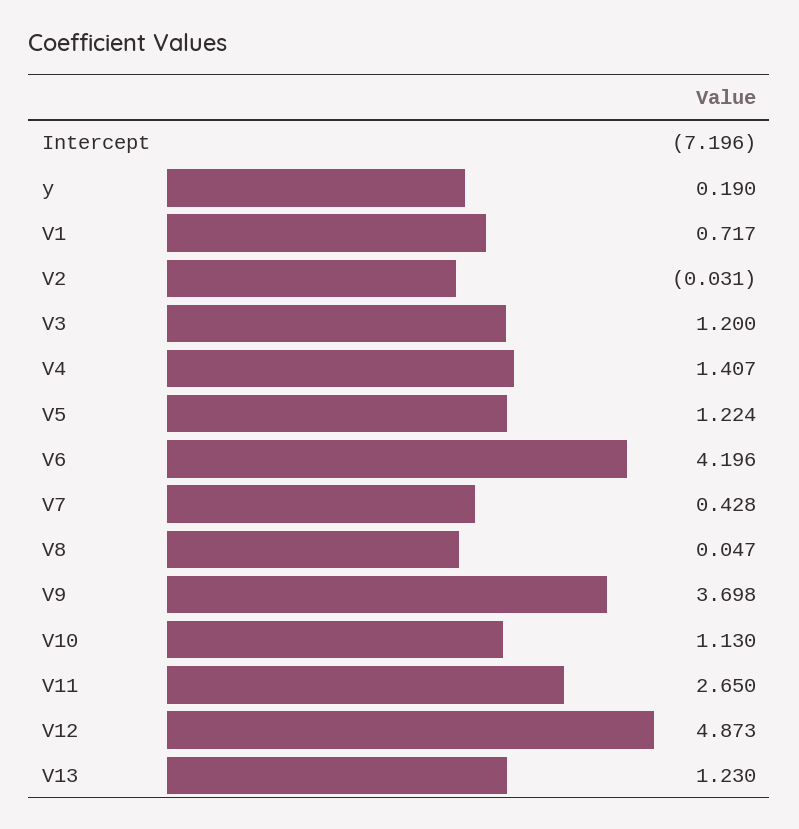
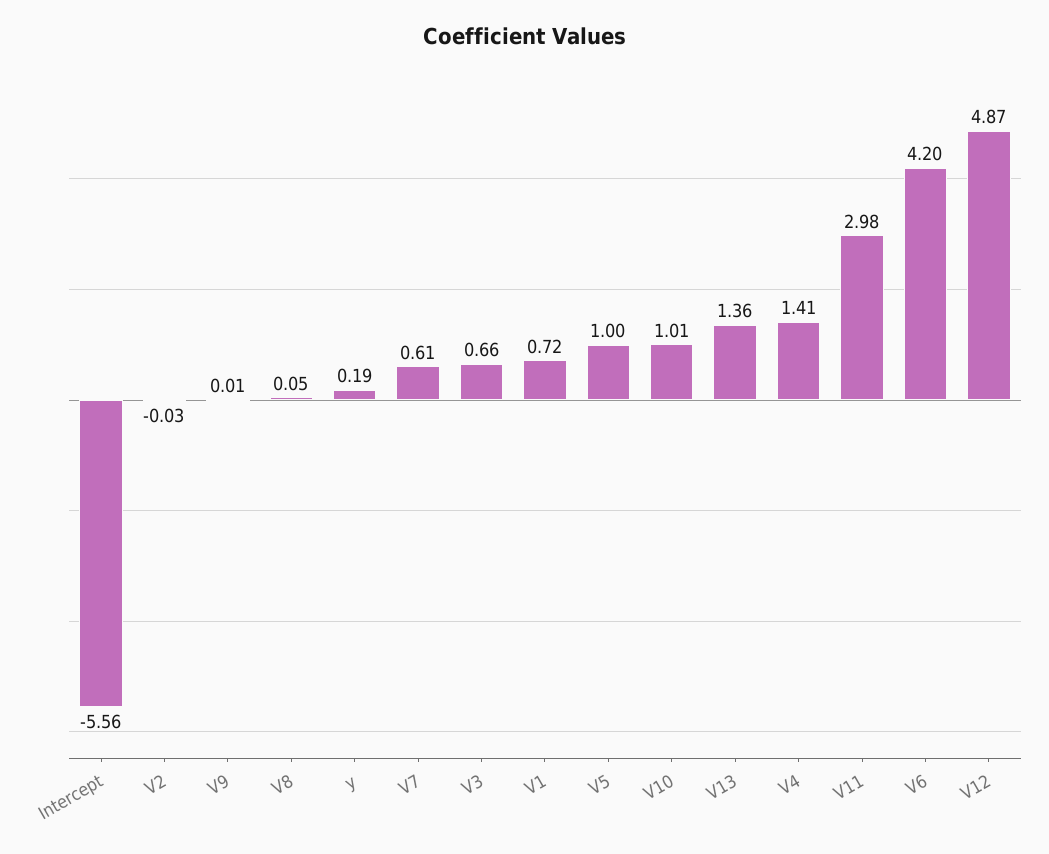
Intercept: -7.196 -> -5.56
V3: 1.2 -> 0.66
V5: 1.224 -> 1
V7: 0.428 -> 0.61
V9: 3.698 -> 0.01
V10: 1.13 -> 1.01
V11: 2.65 -> 2.98
V13: 1.23 -> 1.36

